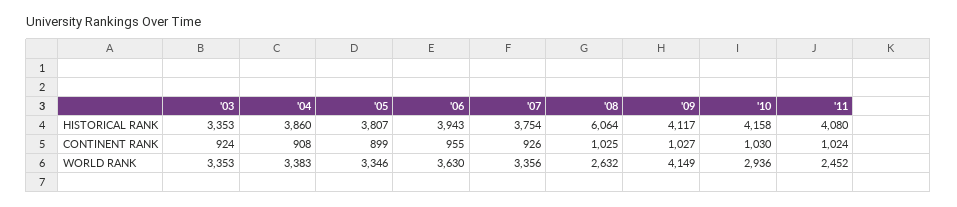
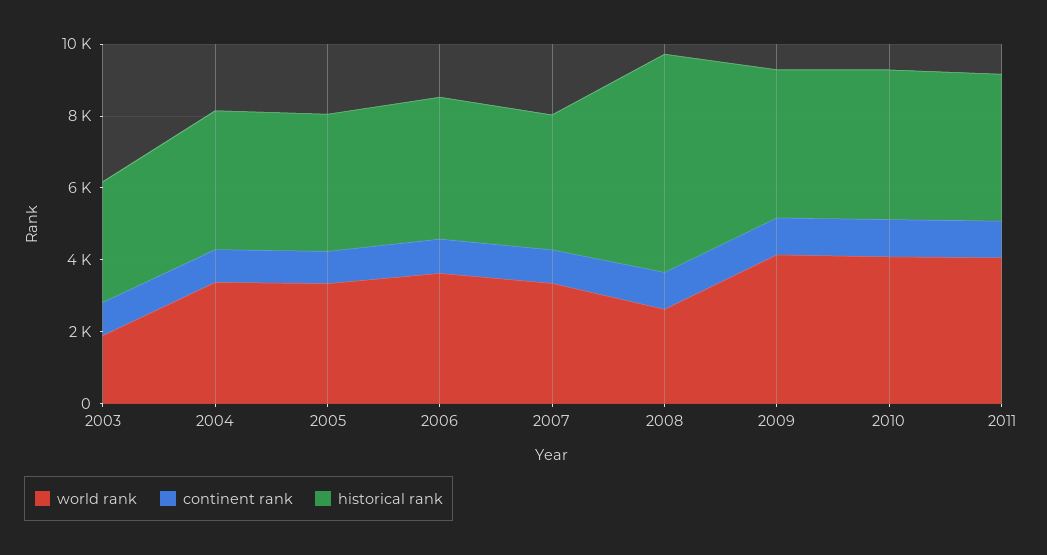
WORLD RANK, '03: 3353 -> 2000
WORLD RANK, '10: 2936 -> 4000
WORLD RANK, '11: 2452 -> 4000

